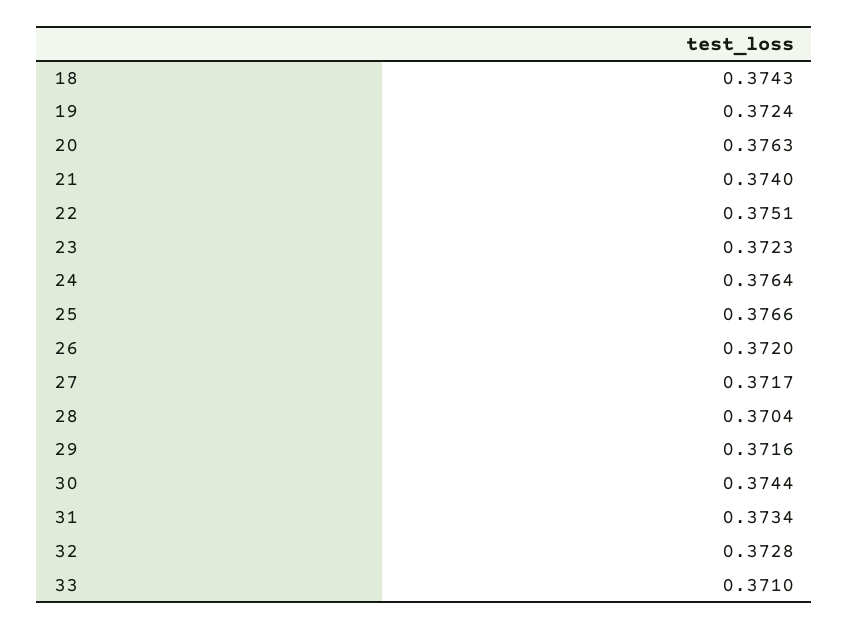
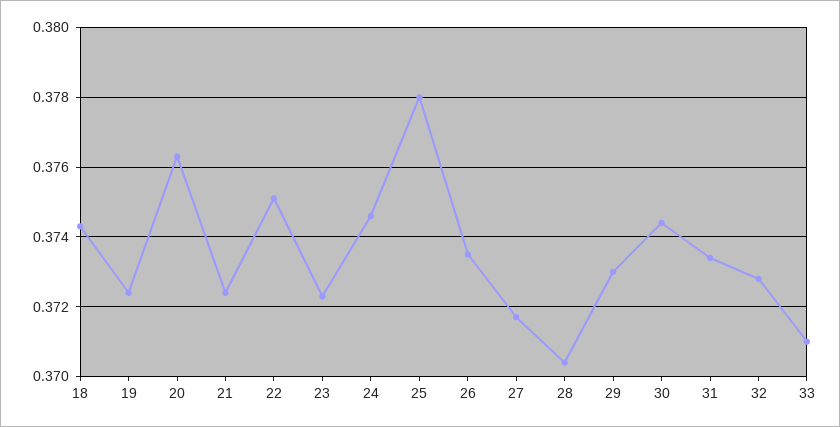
21: 0.374 -> 0.3725
24: 0.3764 -> 0.3745
25: 0.3766 -> 0.378
26: 0.372 -> 0.3735
29: 0.3716 -> 0.373

